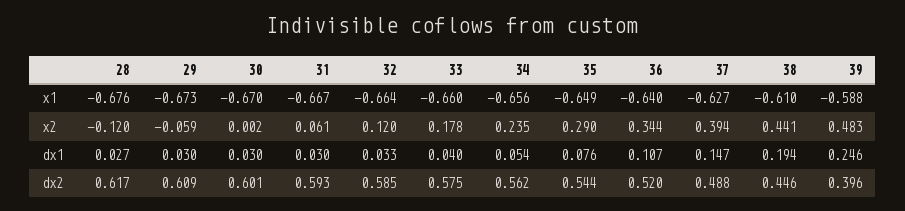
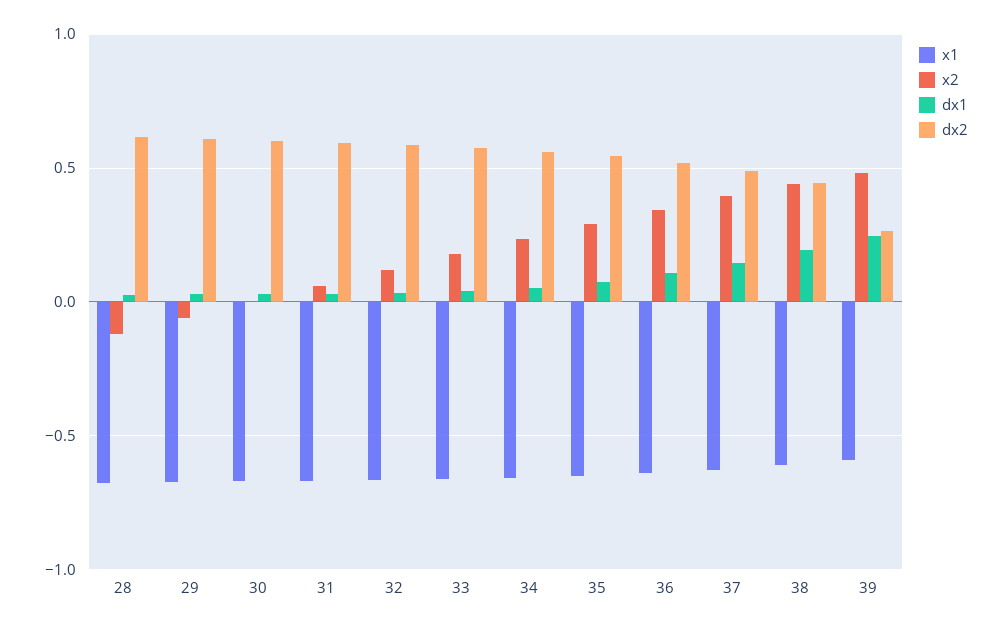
dx2, 39: 0.396 -> 0.25

